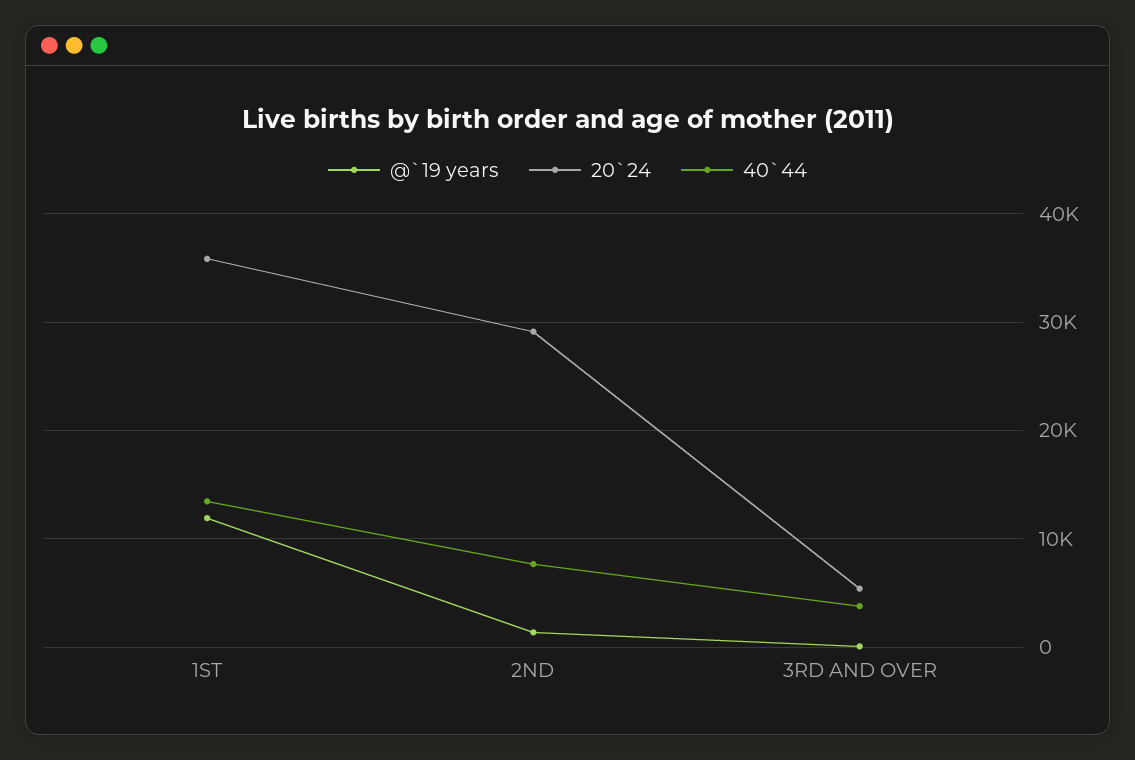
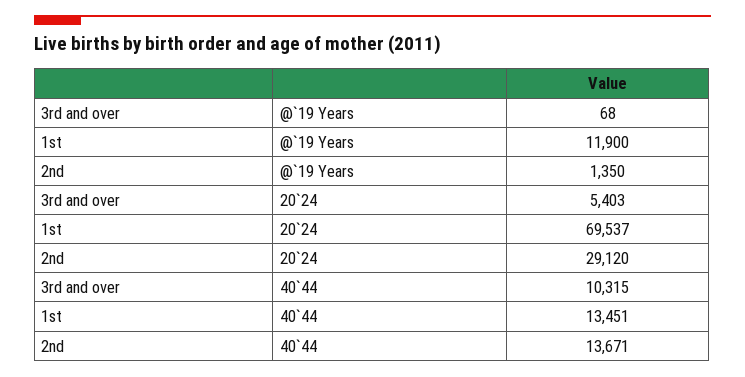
20`24, 1ST: 36000 -> 69537
40`44, 2ND: 8000 -> 13671
40`44, 3RD AND OVER: 4000 -> 10315

